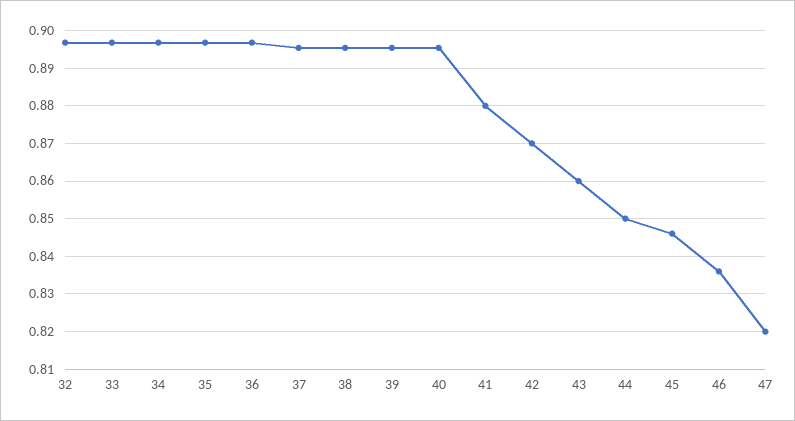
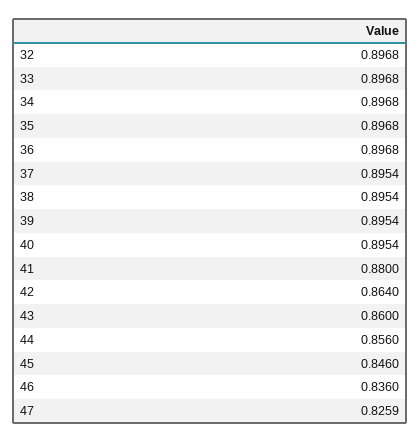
42: 0.87 -> 0.864
44: 0.85 -> 0.856
47: 0.82 -> 0.8259

